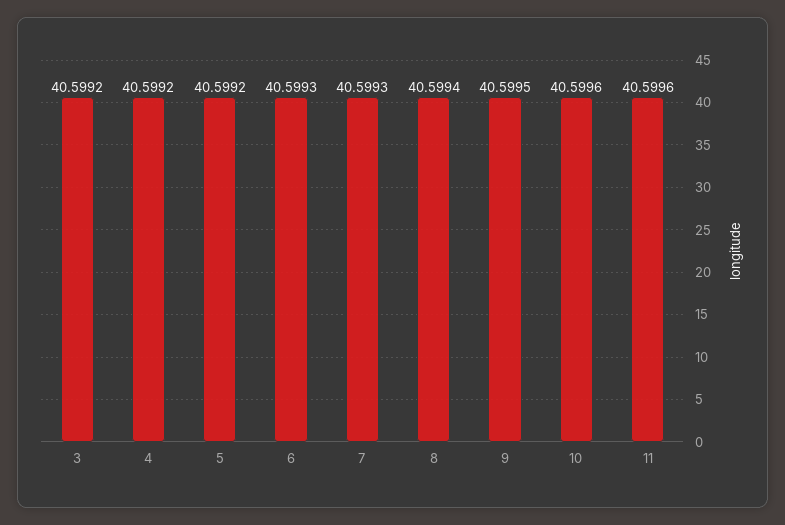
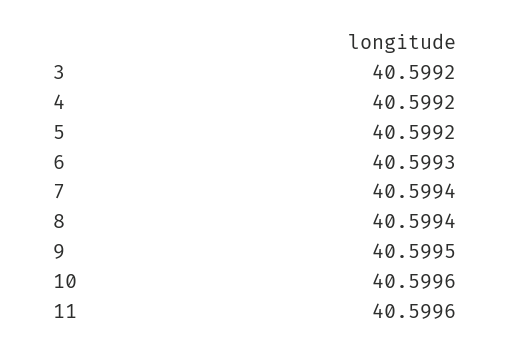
7: 40.5993 -> 40.5994

